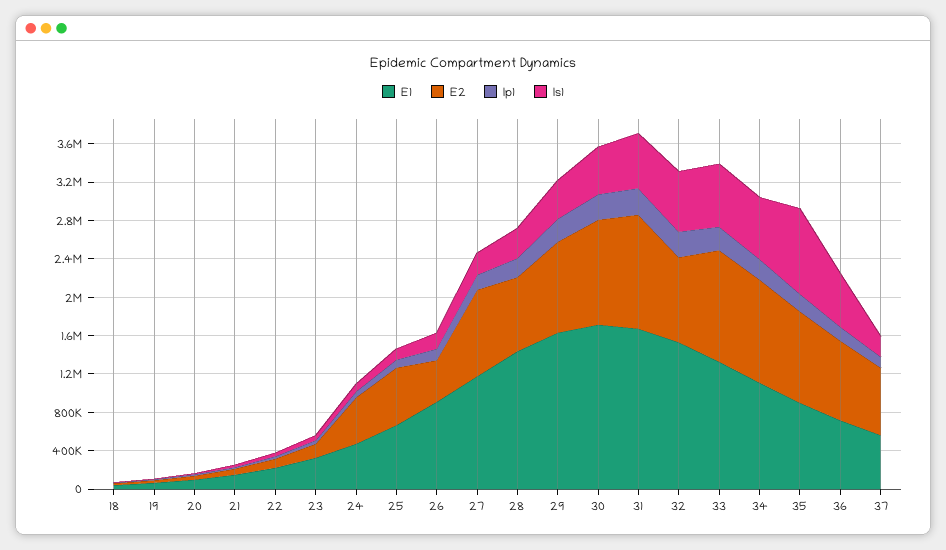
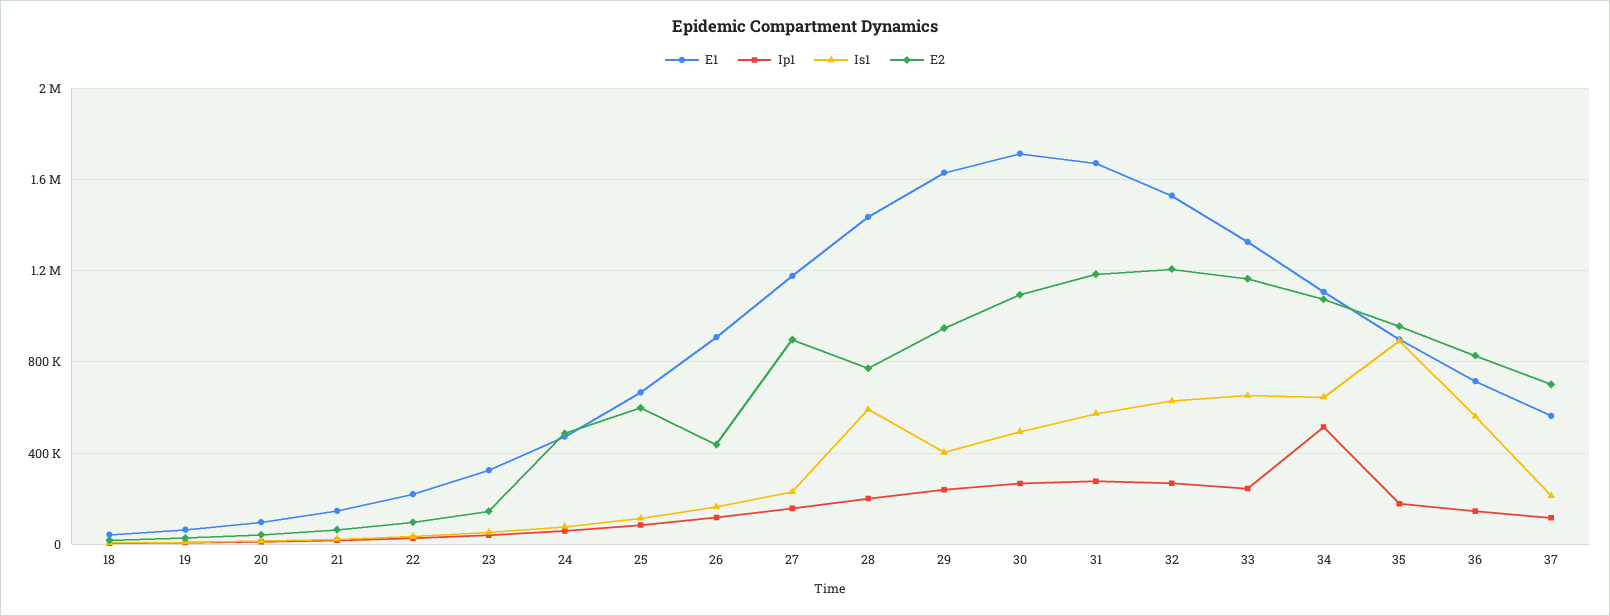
Is1, 28: 300000 -> 600000
E2, 32: 900000 -> 1200000
Ip1, 34: 200000 -> 500000

